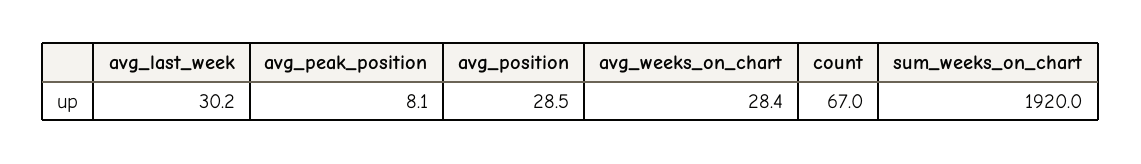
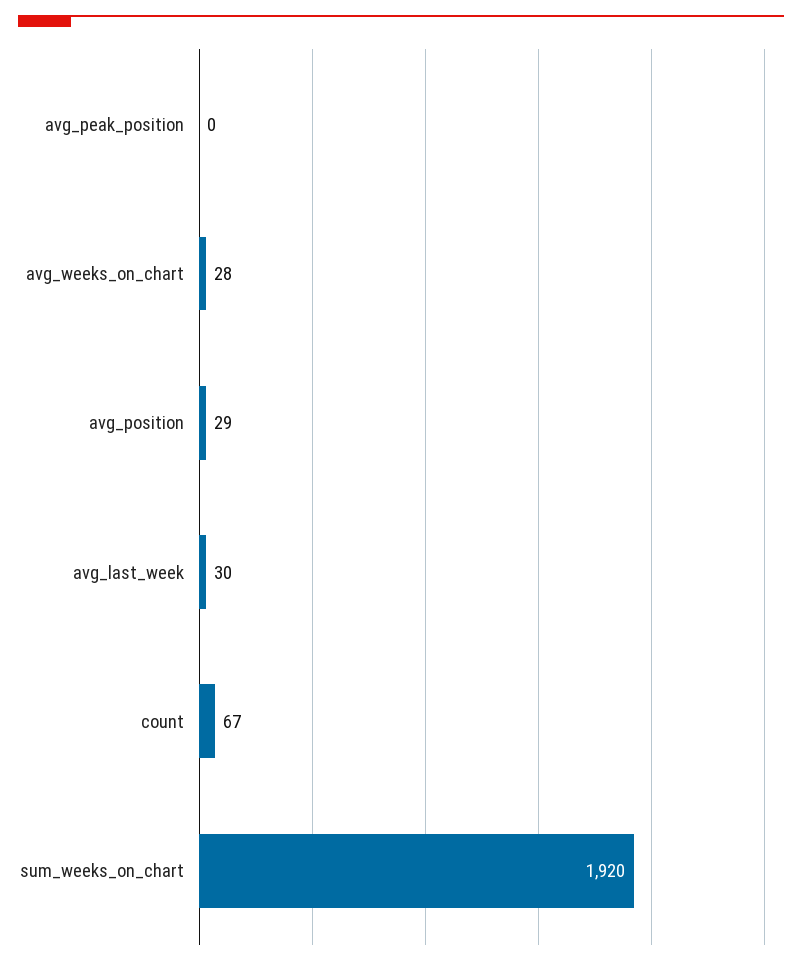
avg_peak_position: 8.1 -> 0

